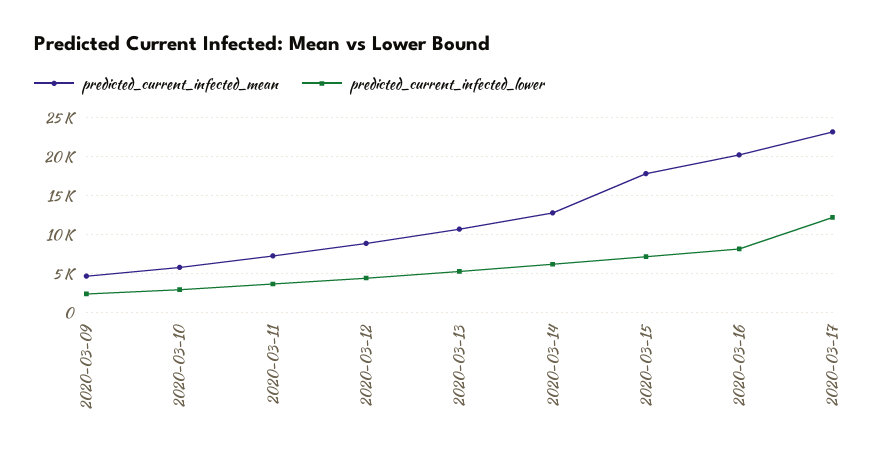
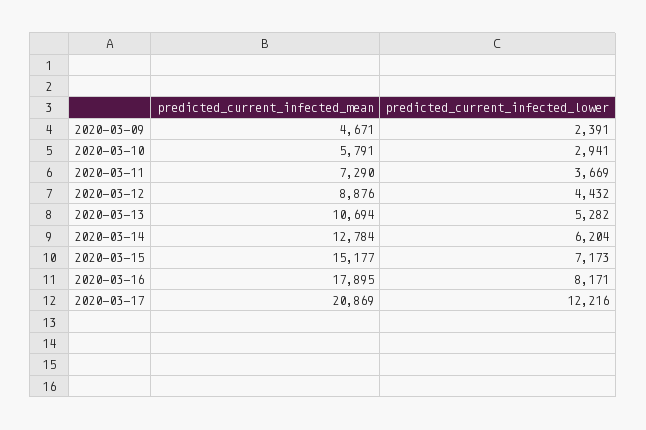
predicted_current_infected_mean, 2020-03-15: 18000 -> 15177
predicted_current_infected_mean, 2020-03-16: 20000 -> 17895
predicted_current_infected_mean, 2020-03-17: 23000 -> 20869

